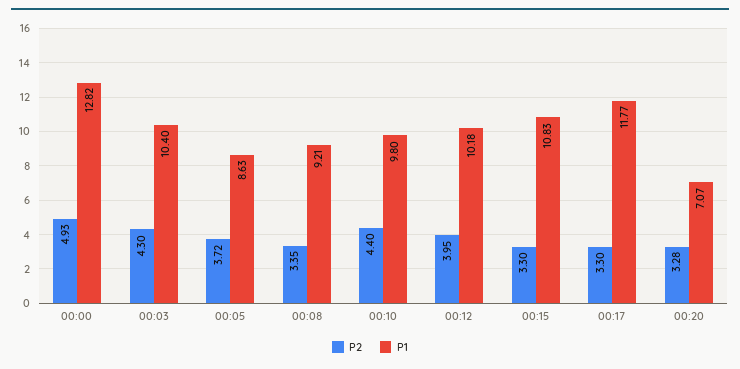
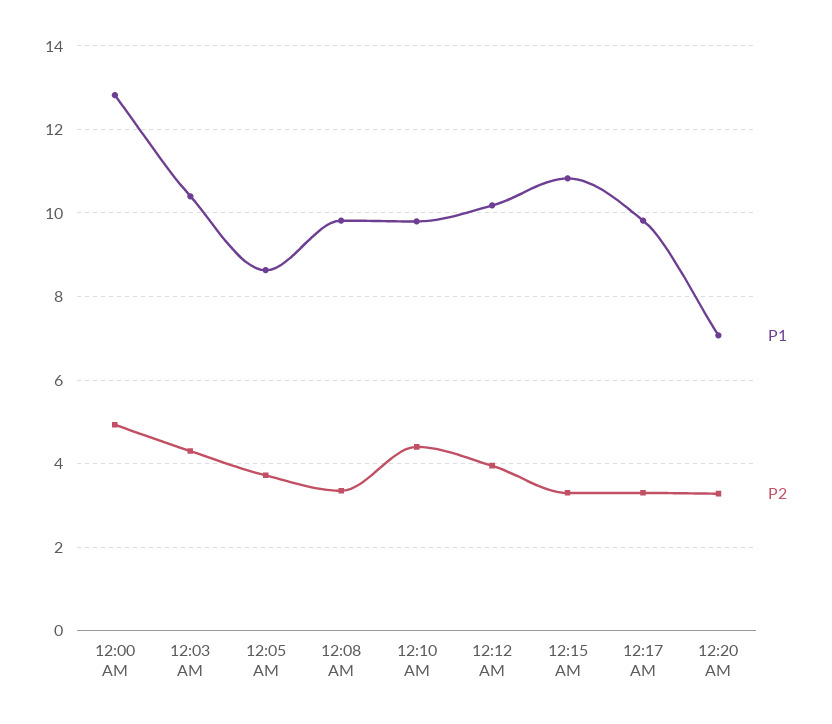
P1, 00:08: 9.21 -> 9.8
P1, 00:17: 11.77 -> 9.8

